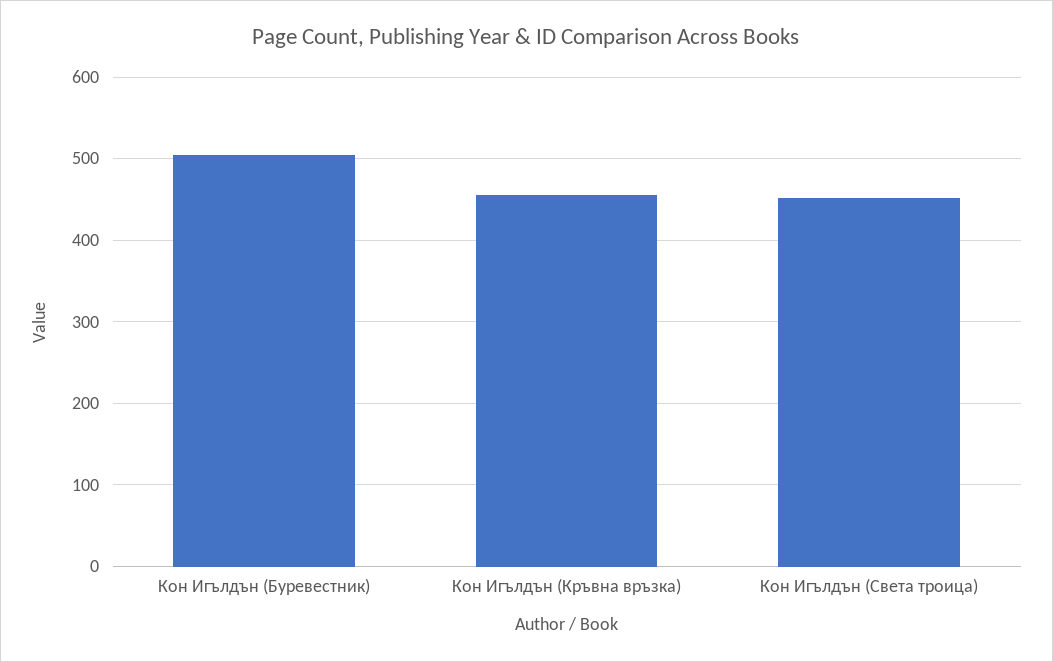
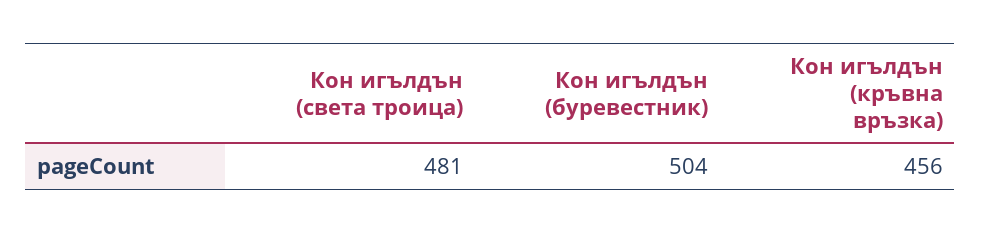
Кон Игълдън (Света троица): 450 -> 481

